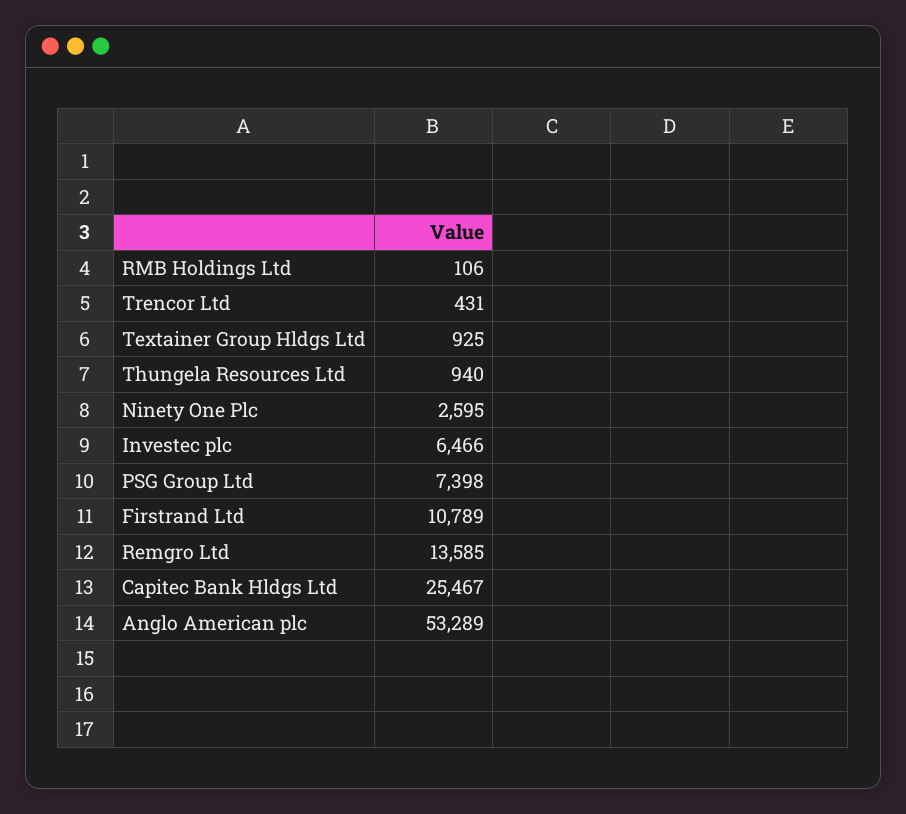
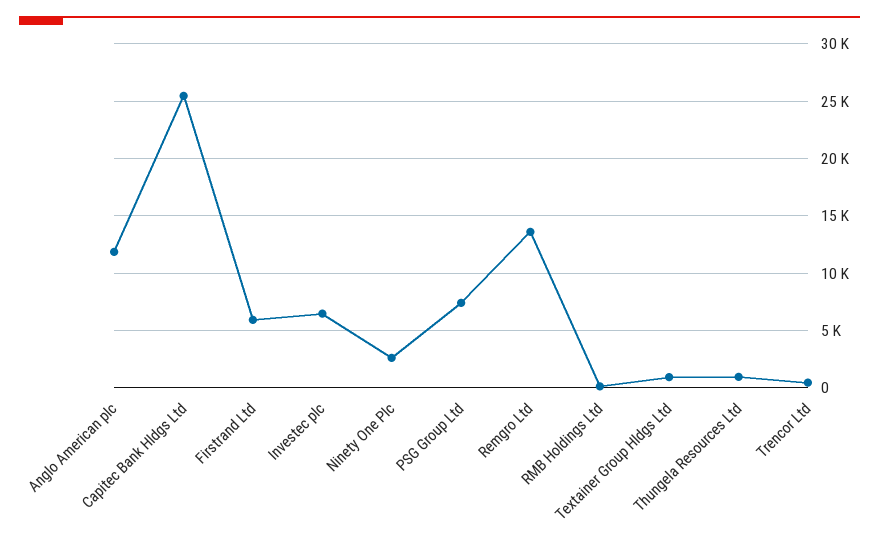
Firstrand Ltd: 10789 -> 6000
Anglo American plc: 53289 -> 12000

